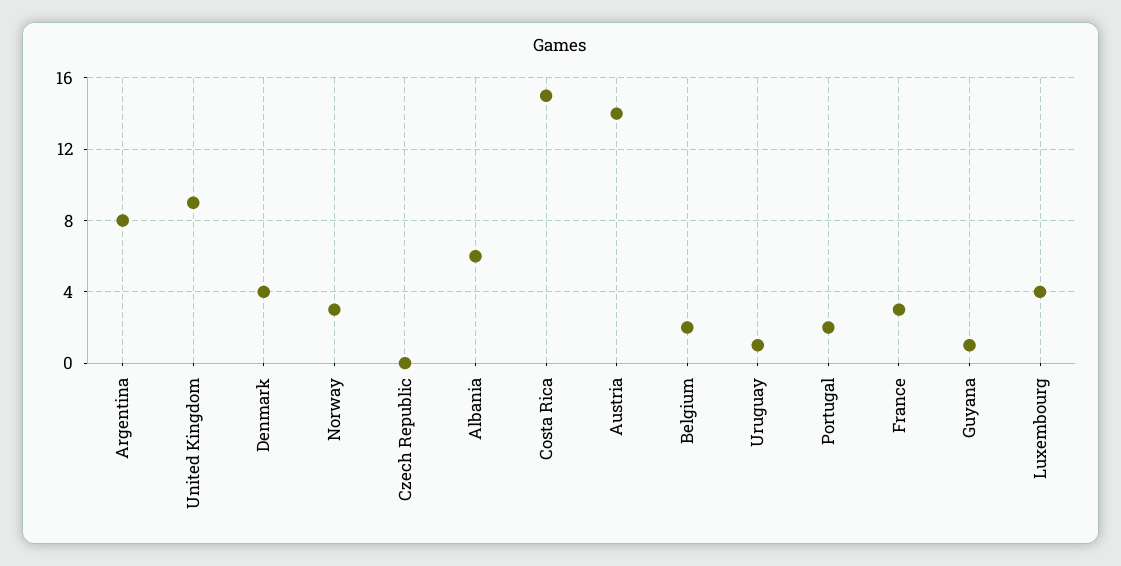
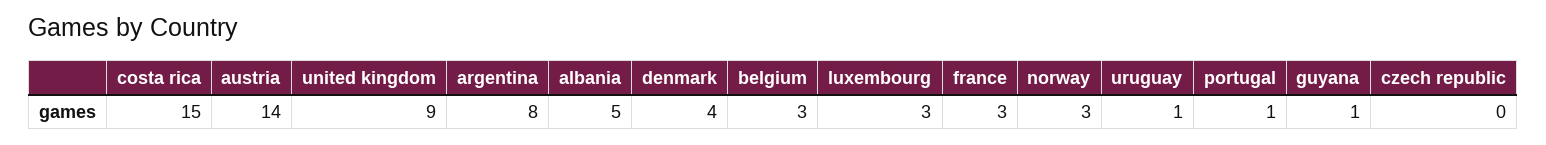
Albania: 6 -> 5
Belgium: 2 -> 3
Portugal: 2 -> 1
Luxembourg: 4 -> 3

